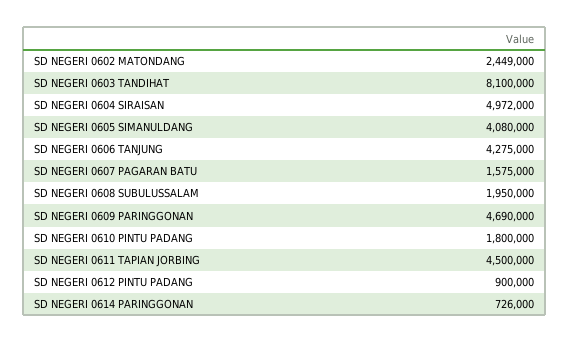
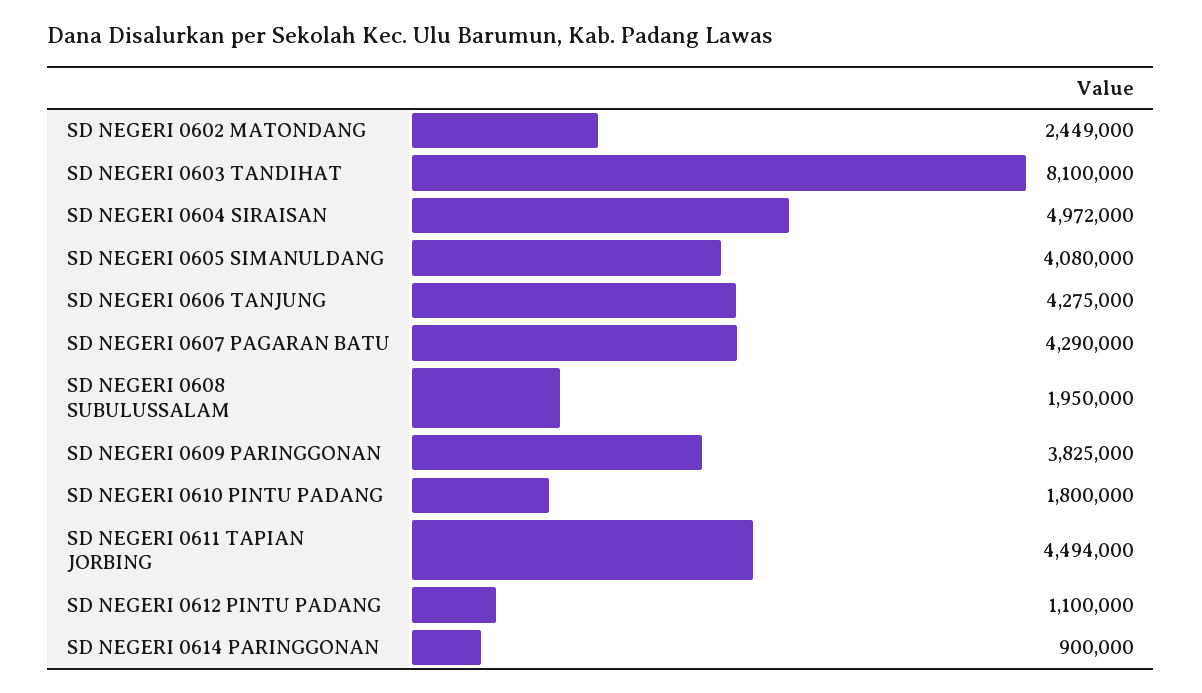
SD NEGERI 0607 PAGARAN BATU: 1575000 -> 4290000
SD NEGERI 0609 PARINGGONAN: 4690000 -> 3825000
SD NEGERI 0611 TAPIAN JORBING: 4500000 -> 4494000
SD NEGERI 0612 PINTU PADANG: 900000 -> 1100000
SD NEGERI 0614 PARINGGONAN: 726000 -> 900000

